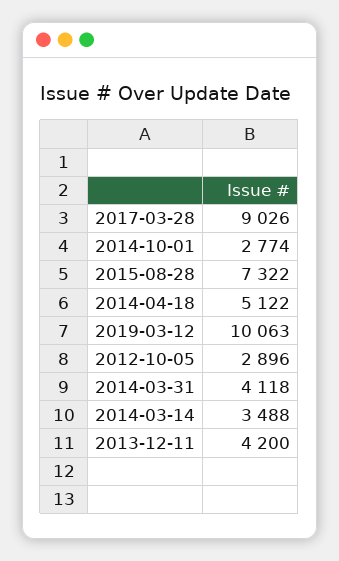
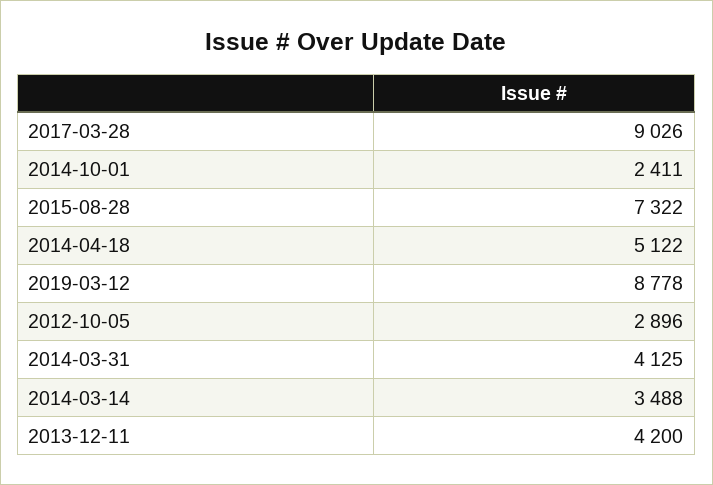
2014-10-01: 2774 -> 2411
2019-03-12: 10063 -> 8778
2014-03-31: 4118 -> 4125

